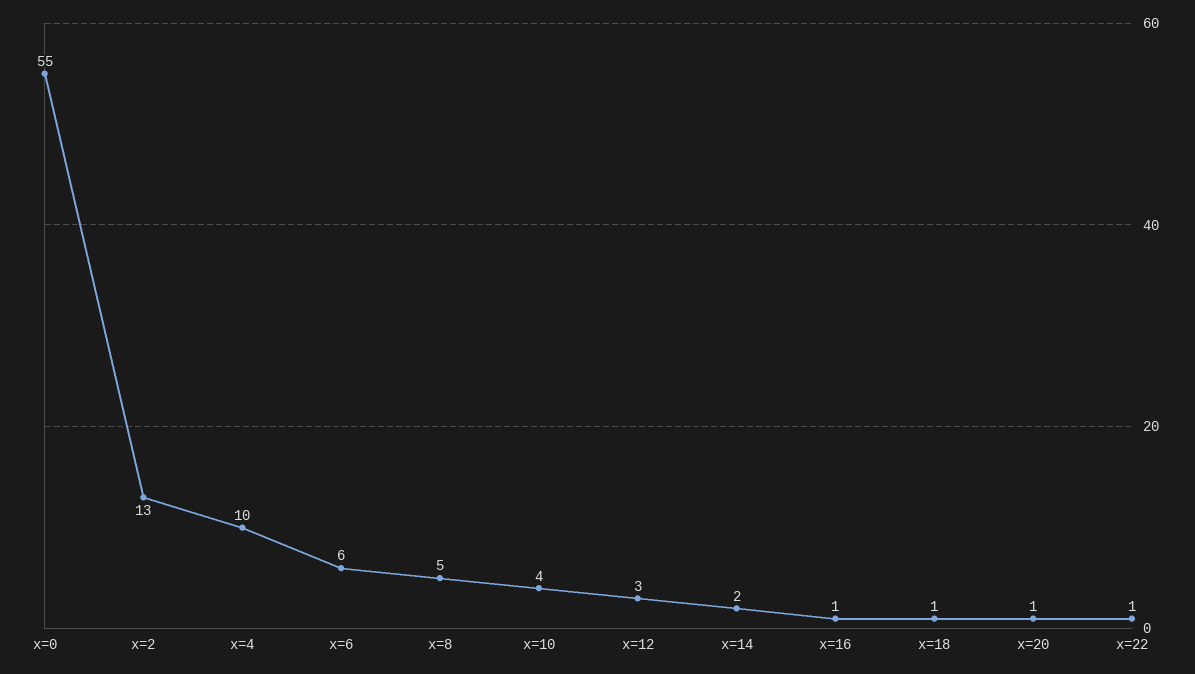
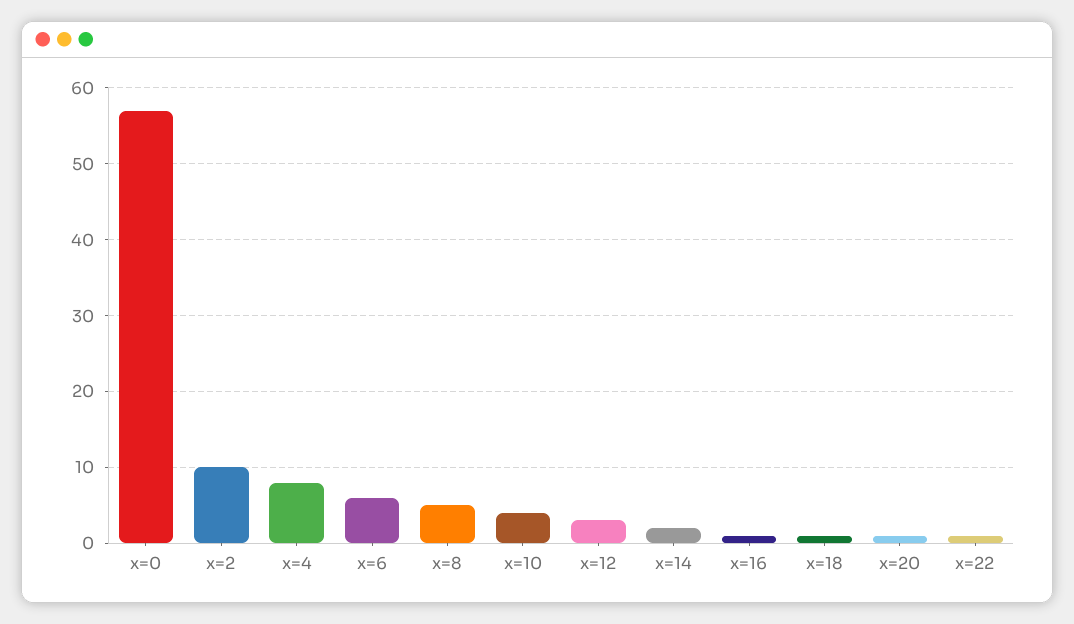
x=0: 55 -> 57
x=2: 13 -> 10
x=4: 10 -> 8

